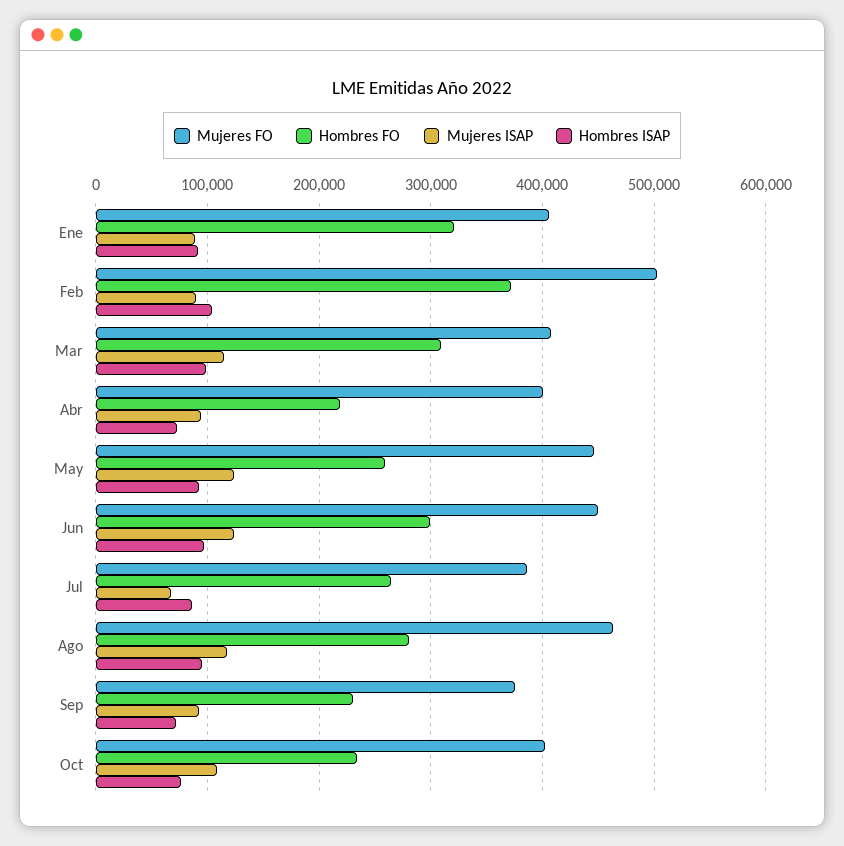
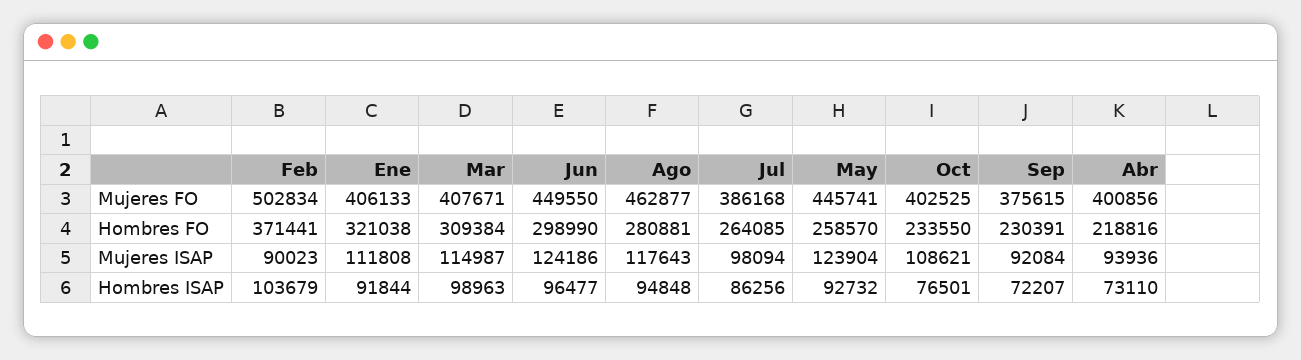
Mujeres ISAP, Ene: 90000 -> 111808
Mujeres ISAP, Jul: 70000 -> 98094

